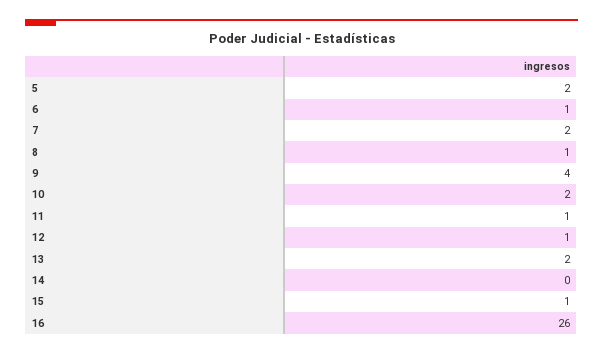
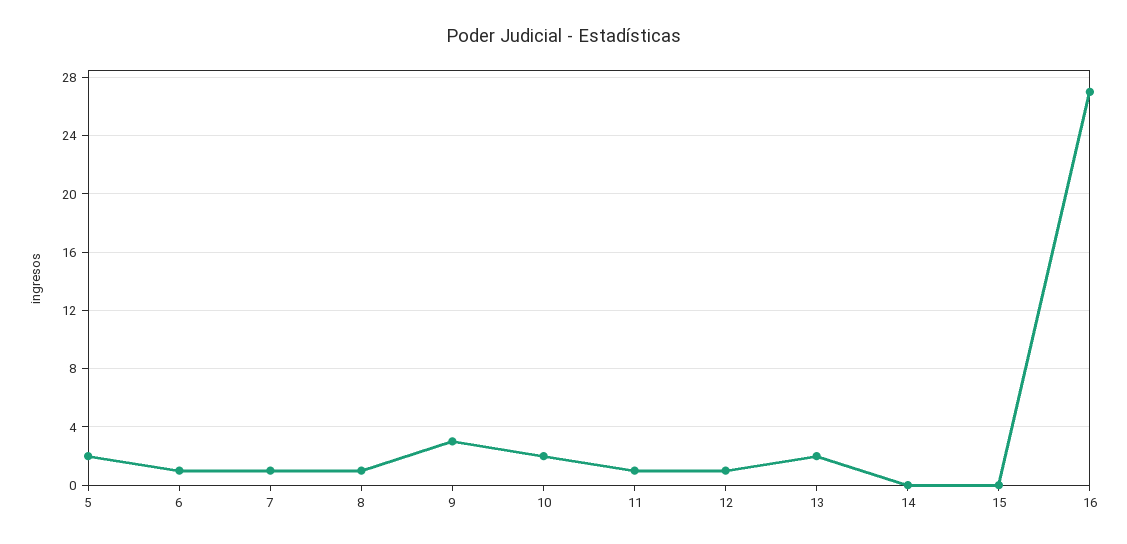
7: 2 -> 1
9: 4 -> 3
15: 1 -> 0
16: 26 -> 27

